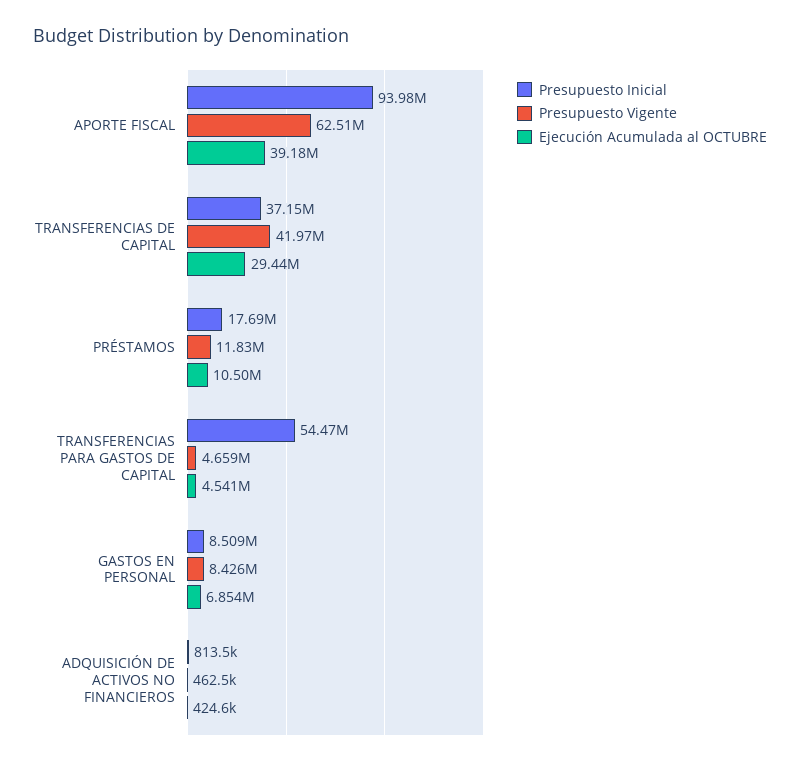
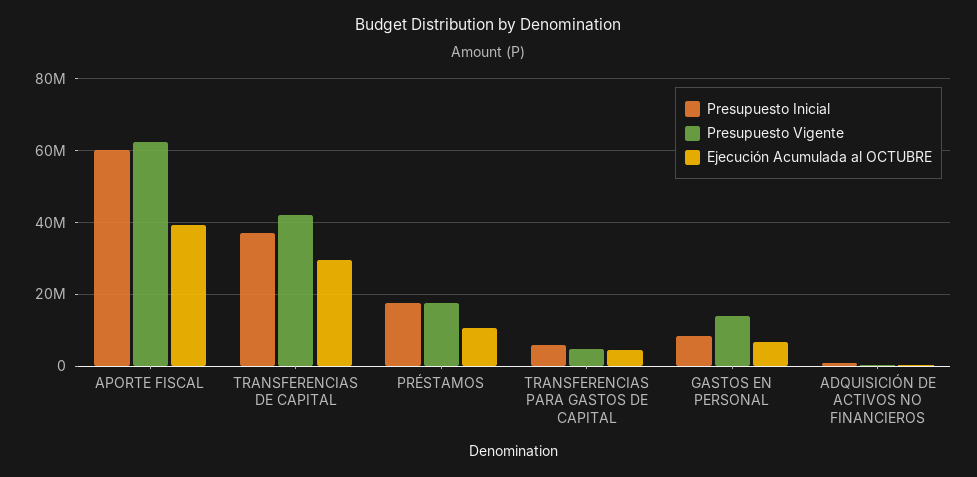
Presupuesto Inicial, APORTE FISCAL: 93980000 -> 60000000
Presupuesto Vigente, PRÉSTAMOS: 11830000 -> 18000000
Presupuesto Inicial, TRANSFERENCIAS PARA GASTOS DE CAPITAL: 54470000 -> 6000000
Presupuesto Vigente, GASTOS EN PERSONAL: 8426000 -> 14000000

